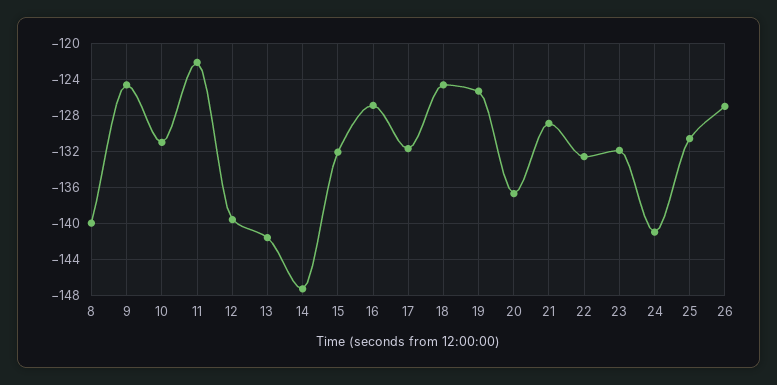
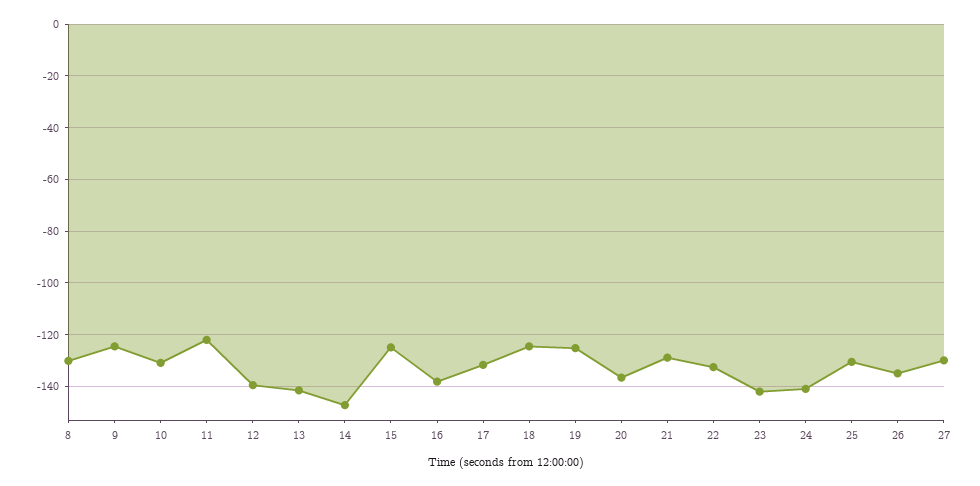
8: -140 -> -130
15: -132 -> -125
16: -127 -> -137.5
23: -132 -> -142.5
26: -127 -> -135
27: none -> -130

